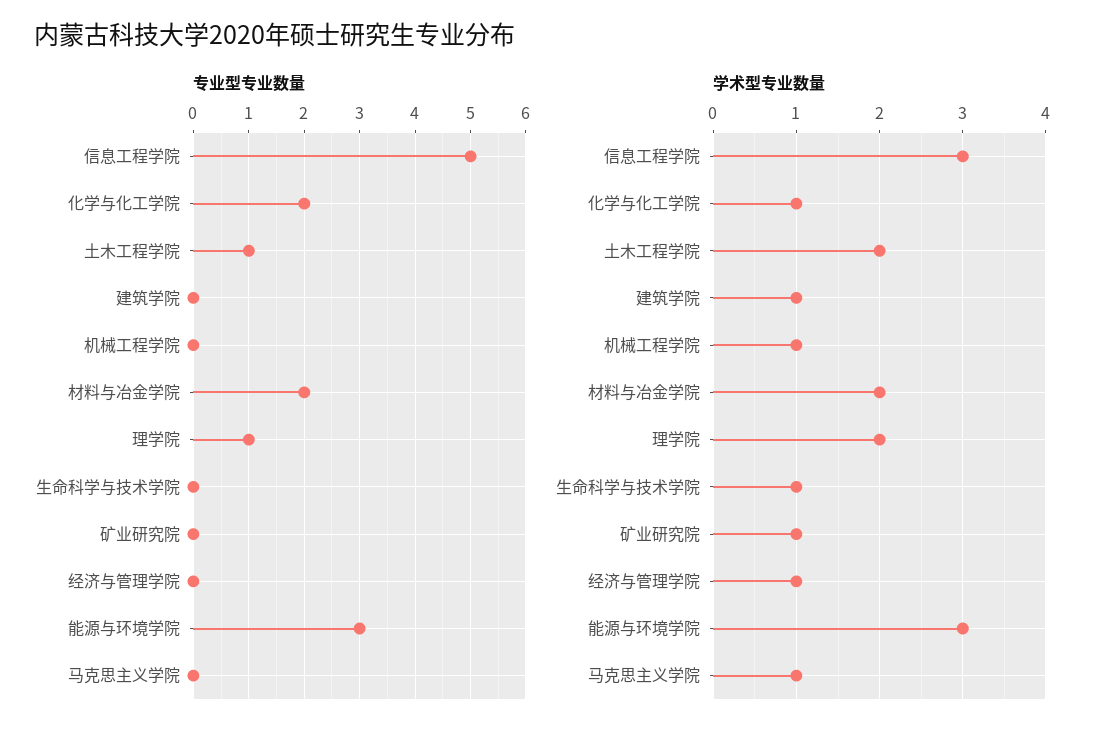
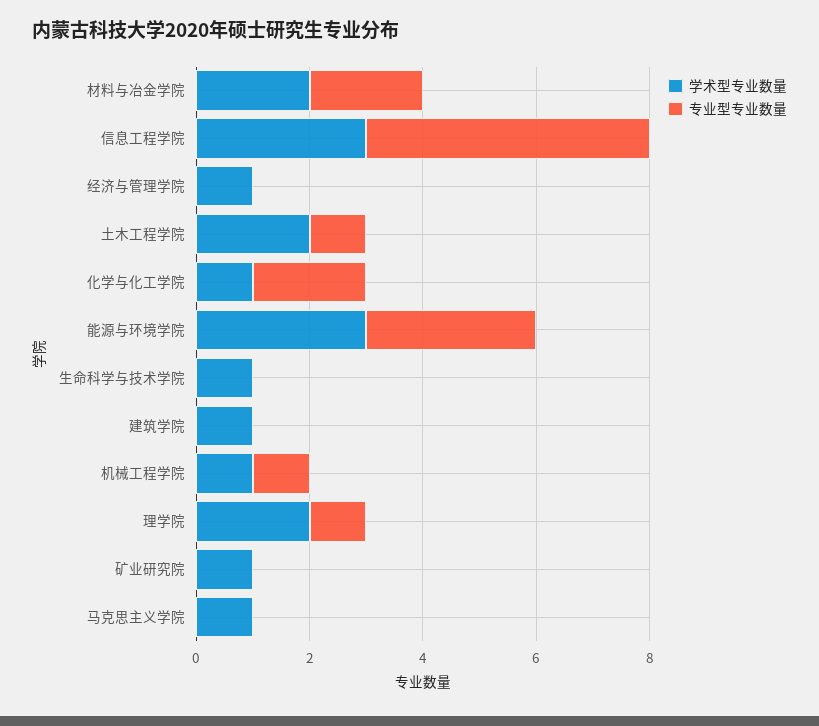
专业型专业数量, 机械工程学院: 0 -> 1

